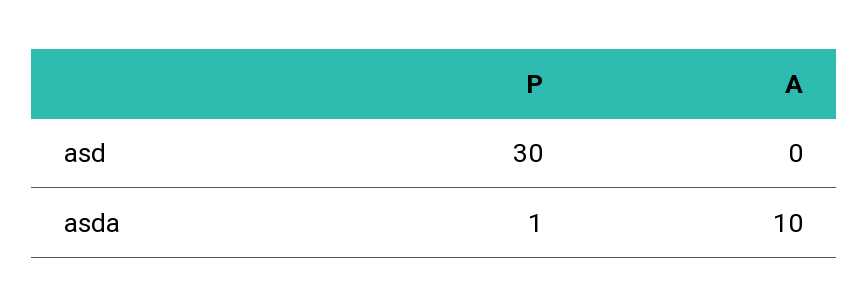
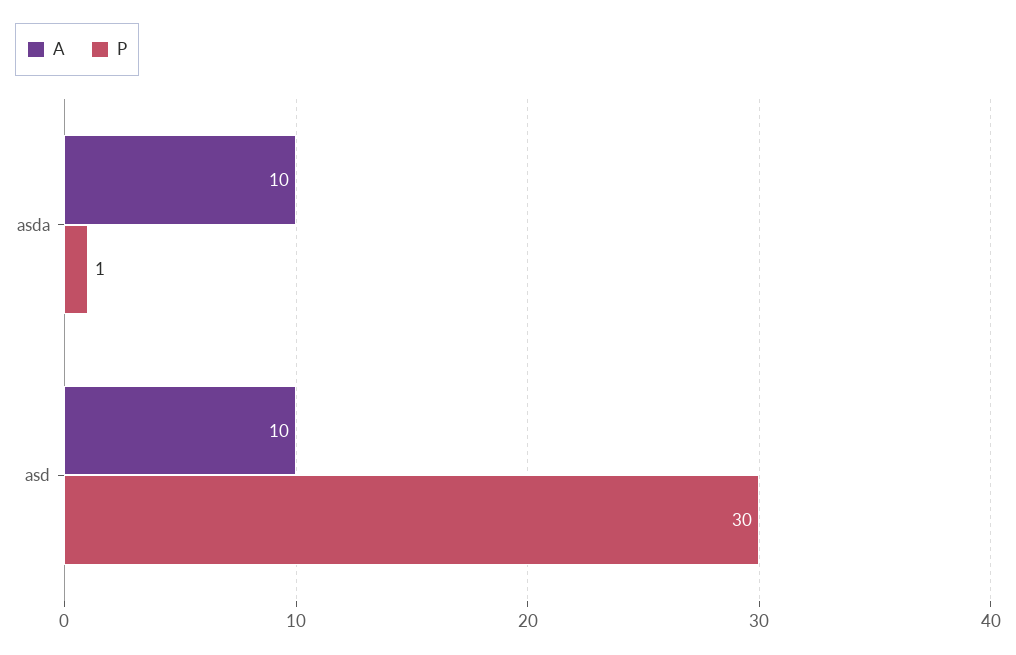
A, asd: 0 -> 10

